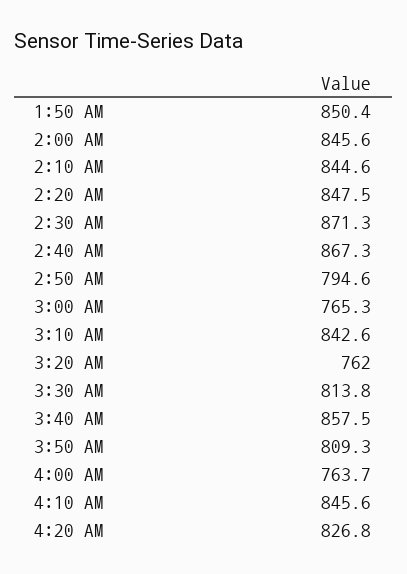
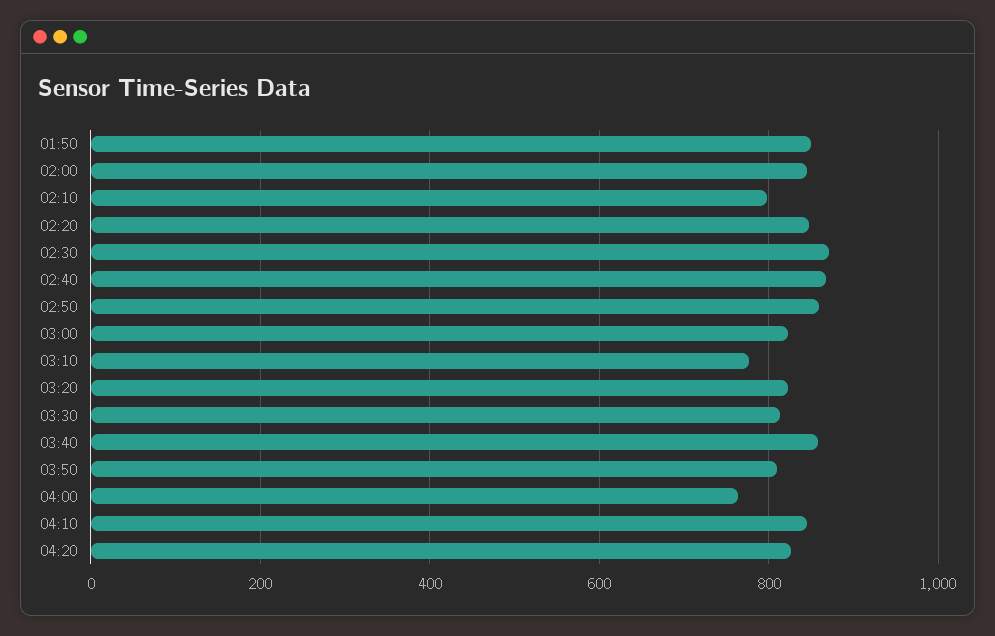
2:10 AM: 844.6 -> 800
2:50 AM: 794.6 -> 860
3:00 AM: 765.3 -> 820
3:10 AM: 842.6 -> 780
3:20 AM: 762 -> 820

